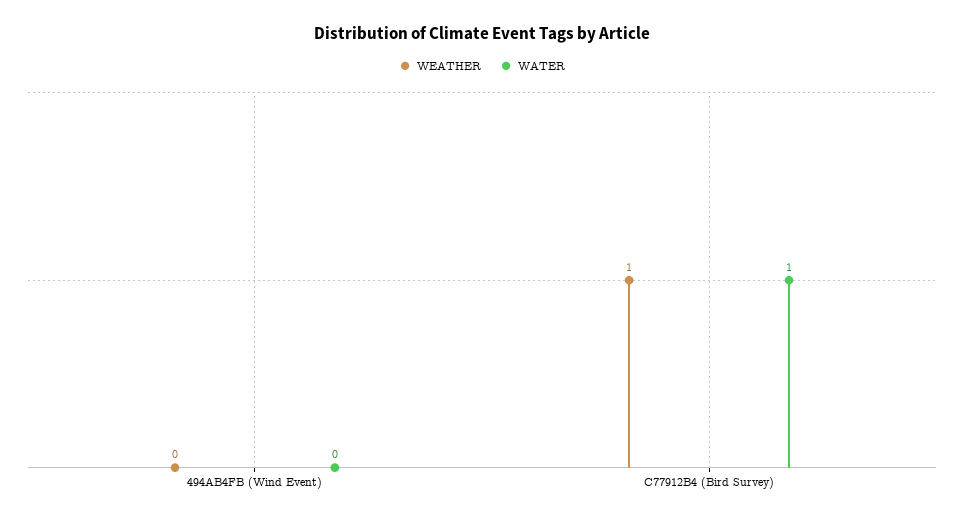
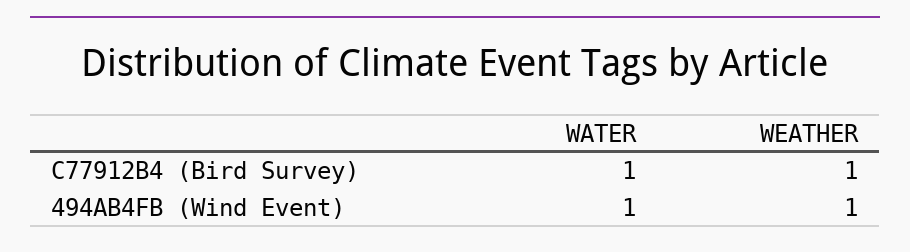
WEATHER, 494AB4FB (Wind Event): 0 -> 1
WATER, 494AB4FB (Wind Event): 0 -> 1

